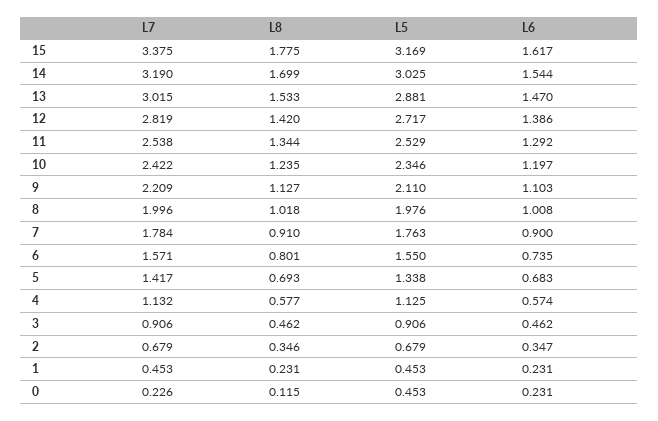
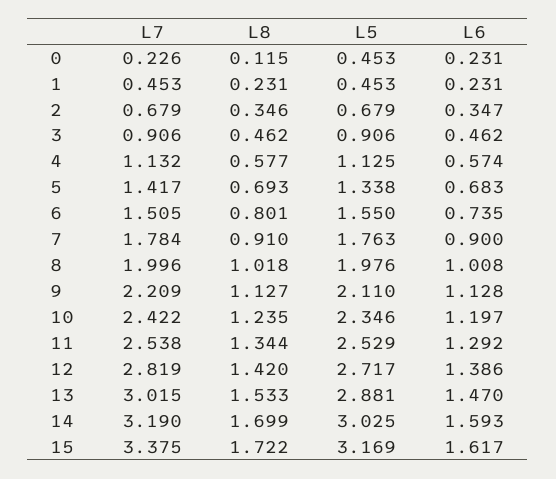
L8, 15: 1.775 -> 1.722
L6, 14: 1.544 -> 1.593
L6, 9: 1.103 -> 1.128
L7, 6: 1.571 -> 1.505

